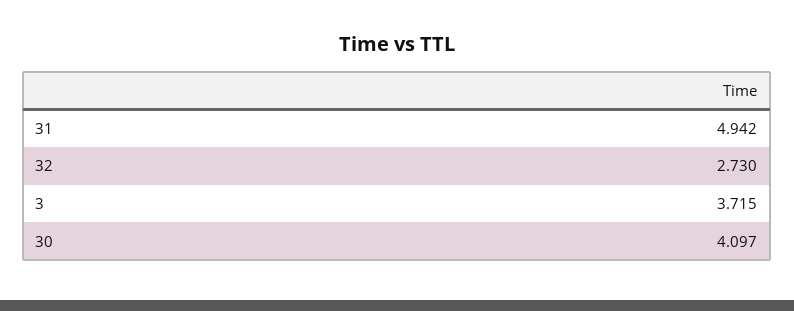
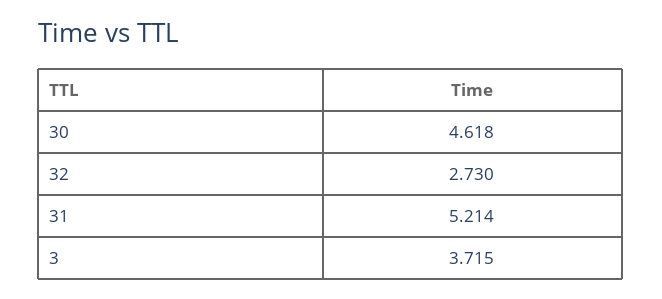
31: 4.942 -> 5.214
30: 4.097 -> 4.618

